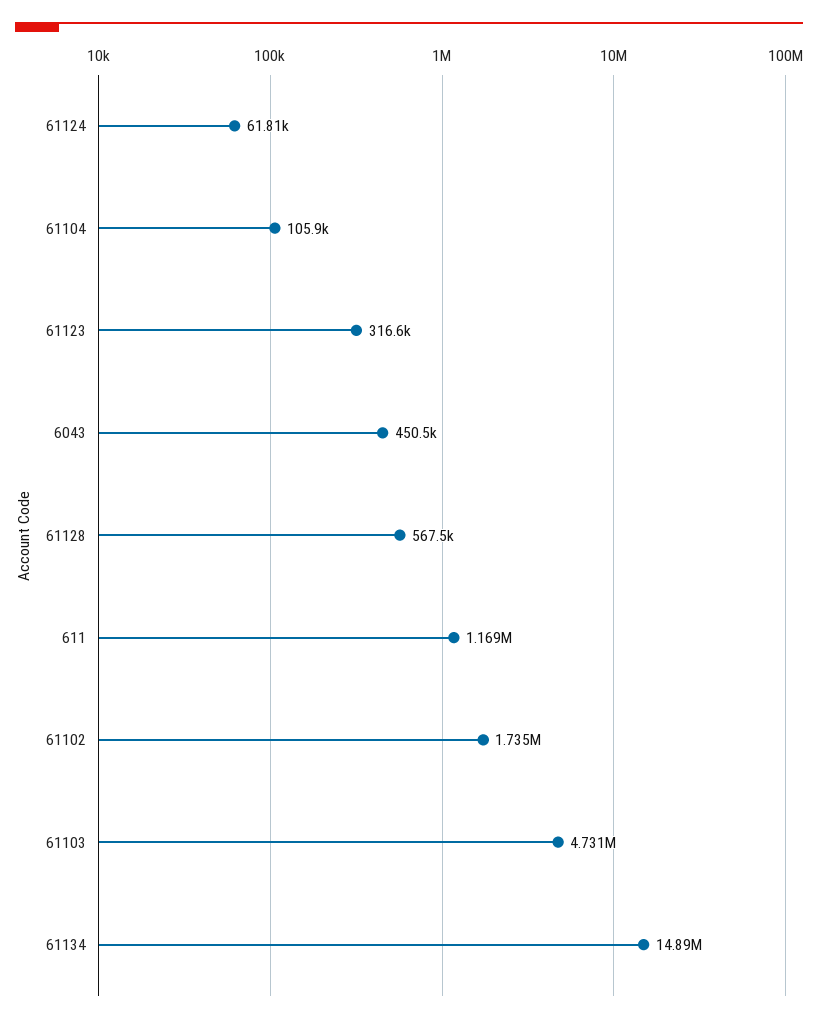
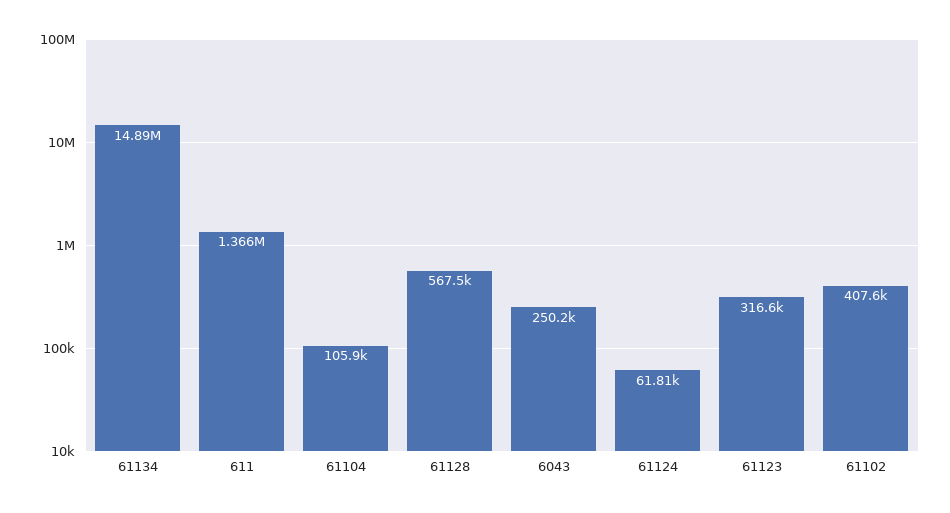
6043: 450500 -> 250200
611: 1169000 -> 1366000
61102: 1735000 -> 407600
61103: 4731000 -> none

